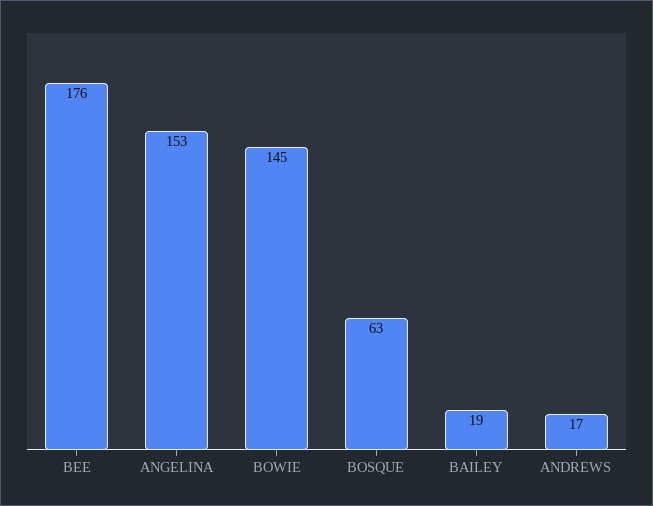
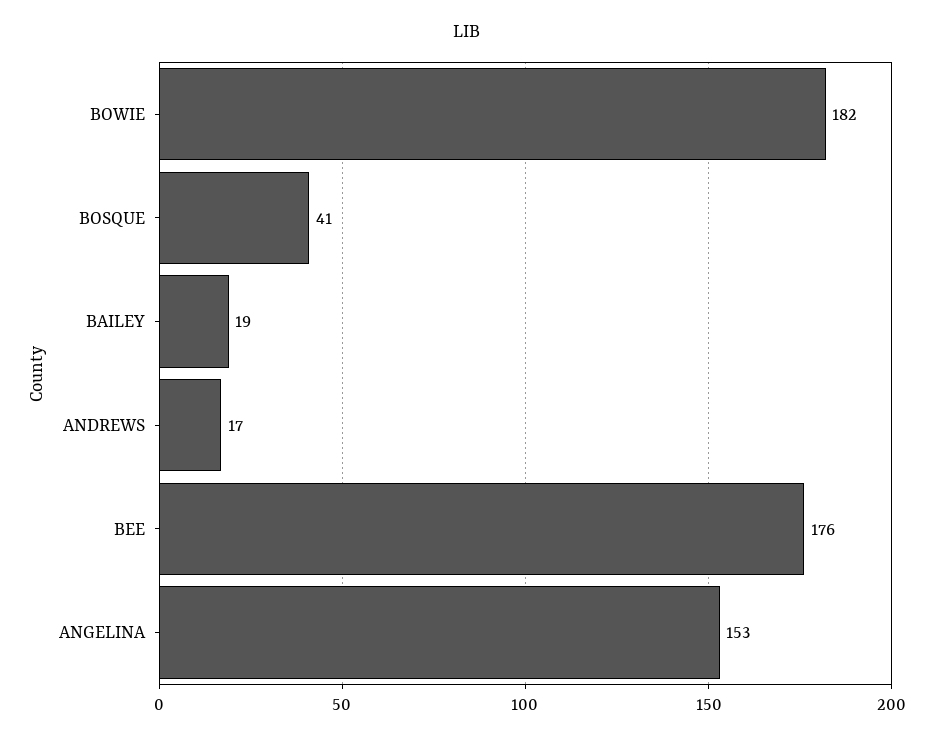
BOWIE: 145 -> 182
BOSQUE: 63 -> 41

